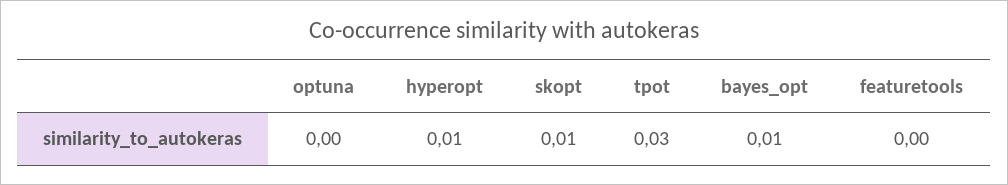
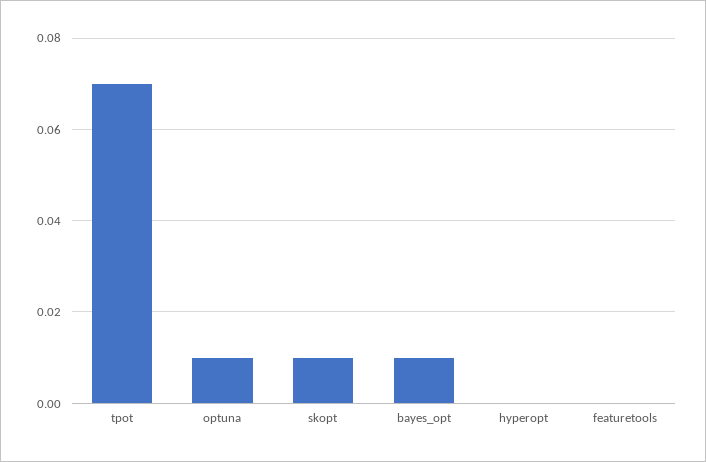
optuna: 0 -> 0.01
hyperopt: 0.01 -> 0
tpot: 0.03 -> 0.07

